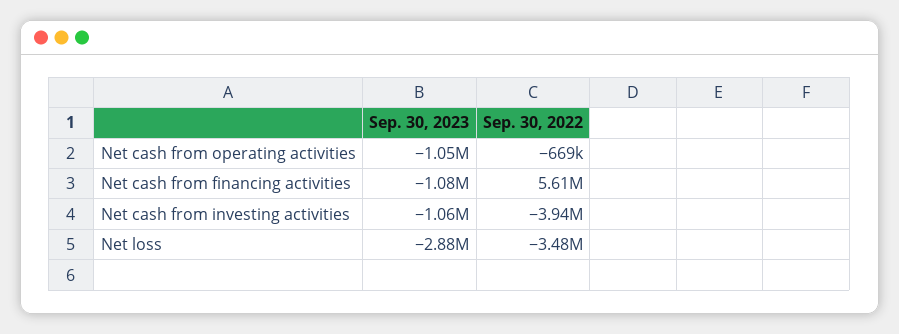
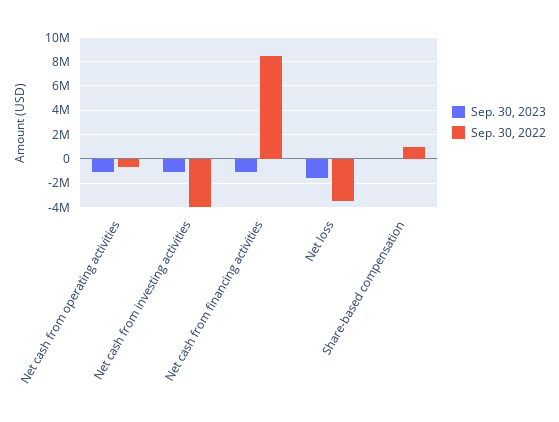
Sep. 30, 2022, Net cash from financing activities: 5610000 -> 8500000
Sep. 30, 2023, Net loss: -2880000 -> -1500000
Sep. 30, 2023, Share-based compensation: none -> 0
Sep. 30, 2022, Share-based compensation: none -> 1000000

